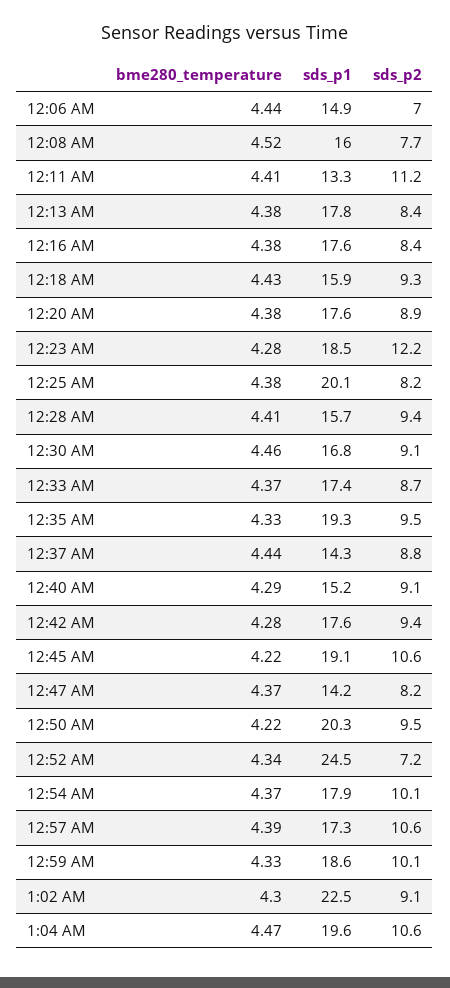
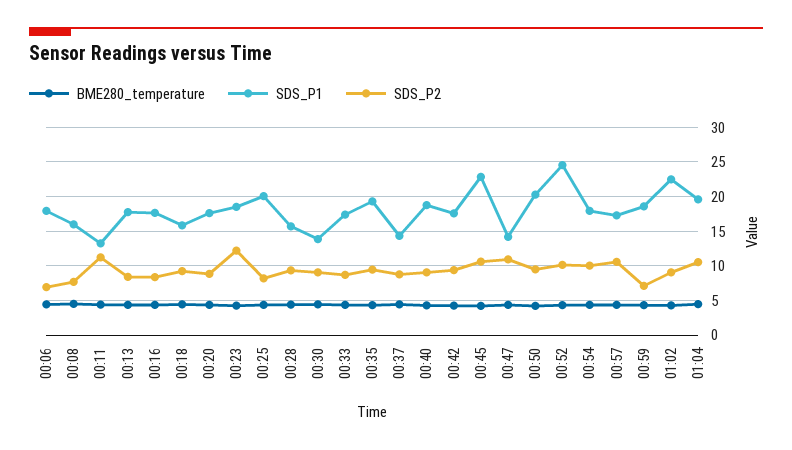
sds_p1, 12:06 AM: 14.9 -> 18
sds_p1, 12:30 AM: 16.8 -> 14
sds_p1, 12:40 AM: 15.2 -> 19
sds_p1, 12:45 AM: 19.1 -> 23
sds_p2, 12:47 AM: 8.2 -> 11
sds_p2, 12:52 AM: 7.2 -> 10
sds_p2, 12:59 AM: 10.1 -> 7

